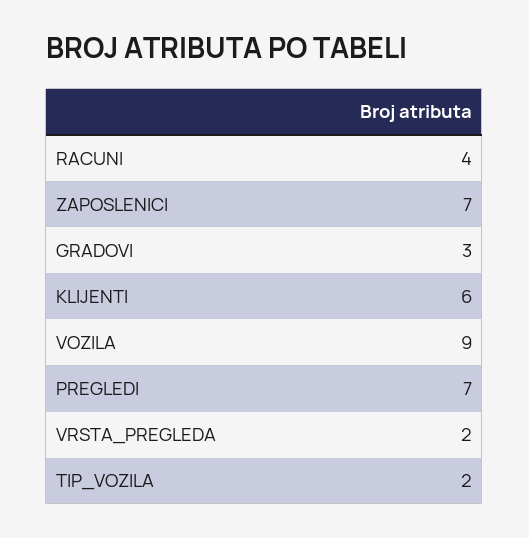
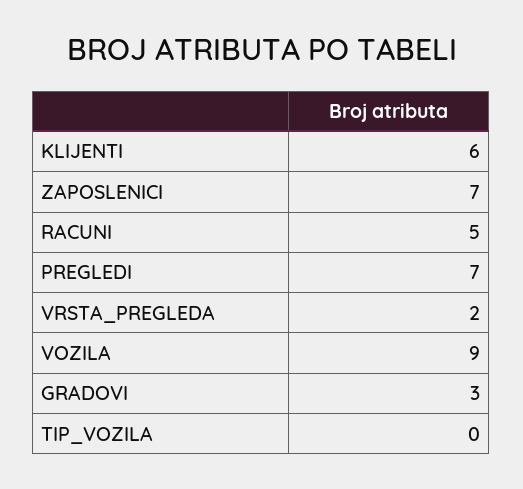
RACUNI: 4 -> 5
TIP_VOZILA: 2 -> 0

